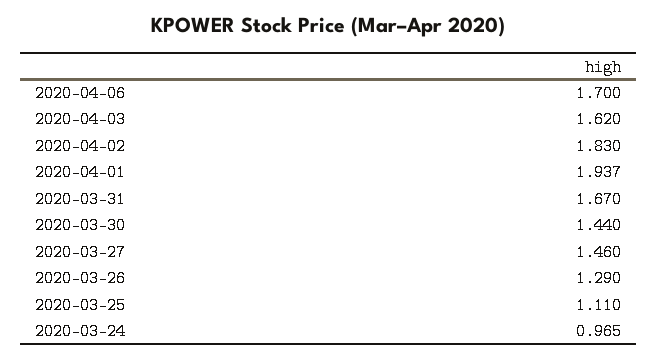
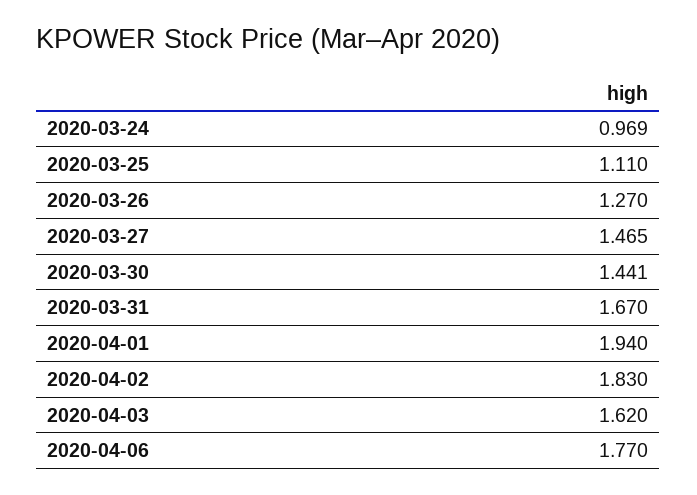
2020-04-06: 1.7 -> 1.77
2020-04-01: 1.937 -> 1.94
2020-03-30: 1.44 -> 1.441
2020-03-27: 1.46 -> 1.465
2020-03-26: 1.29 -> 1.27
2020-03-24: 0.965 -> 0.969

